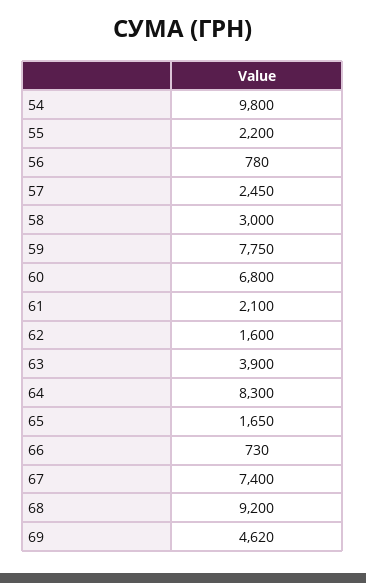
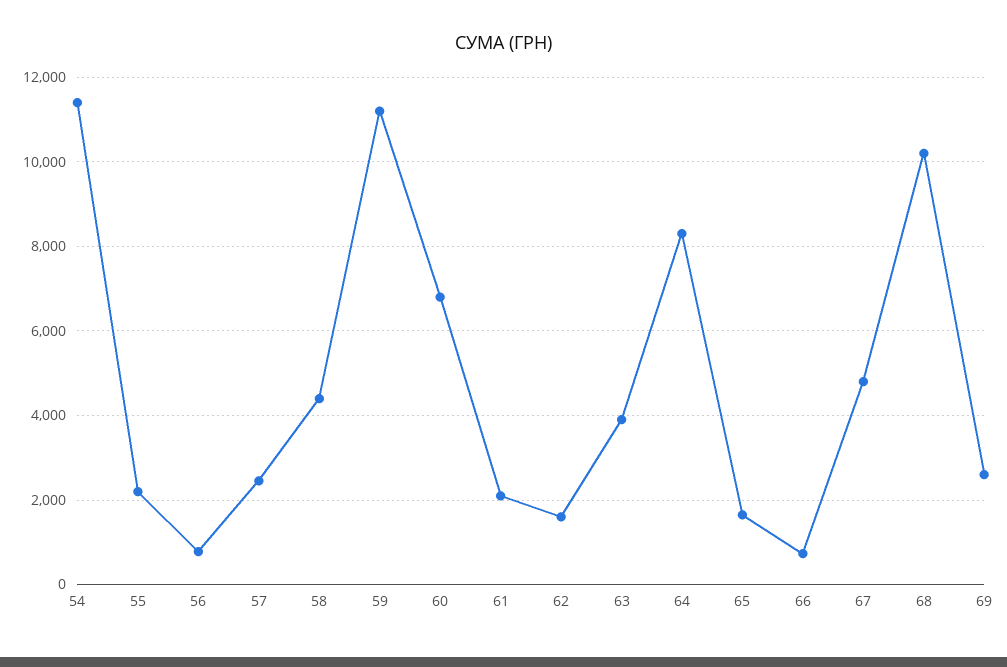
54: 9800 -> 11400
58: 3000 -> 4400
59: 7750 -> 11200
67: 7400 -> 4800
68: 9200 -> 10200
69: 4620 -> 2600

